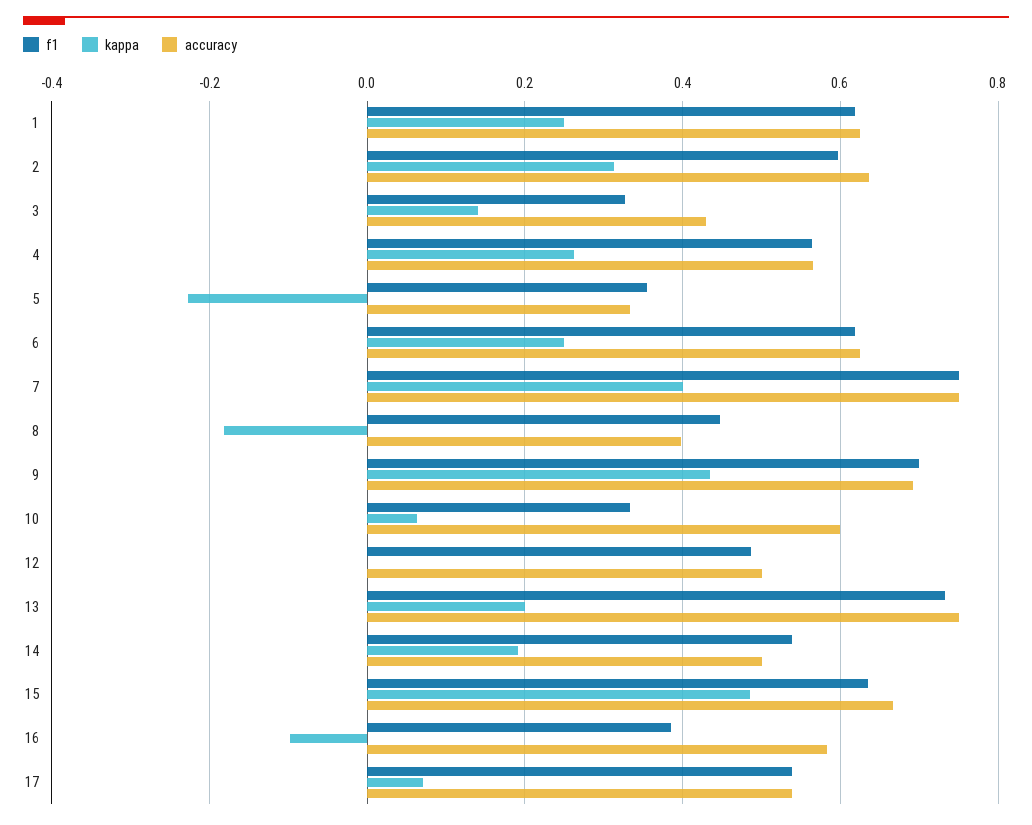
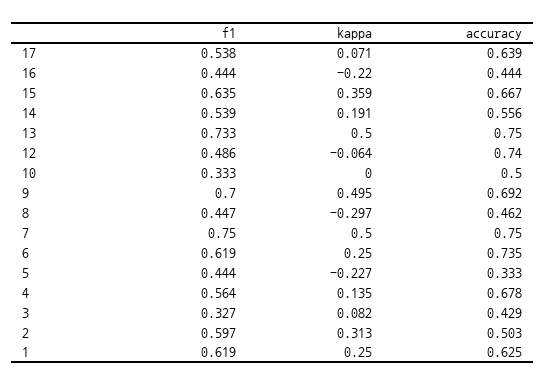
accuracy, 2: 0.64 -> 0.503
kappa, 3: 0.14 -> 0.082
kappa, 4: 0.26 -> 0.135
accuracy, 4: 0.56 -> 0.678
f1, 5: 0.36 -> 0.444
accuracy, 6: 0.62 -> 0.735
kappa, 7: 0.4 -> 0.5
kappa, 8: -0.18 -> -0.297
accuracy, 8: 0.4 -> 0.462
kappa, 9: 0.44 -> 0.495
kappa, 10: 0.06 -> 0
accuracy, 10: 0.6 -> 0.5
kappa, 12: 0 -> -0.064
accuracy, 12: 0.5 -> 0.74
kappa, 13: 0.2 -> 0.5
accuracy, 14: 0.5 -> 0.556
kappa, 15: 0.48 -> 0.359
f1, 16: 0.38 -> 0.444
kappa, 16: -0.1 -> -0.22
accuracy, 16: 0.58 -> 0.444
accuracy, 17: 0.54 -> 0.639

